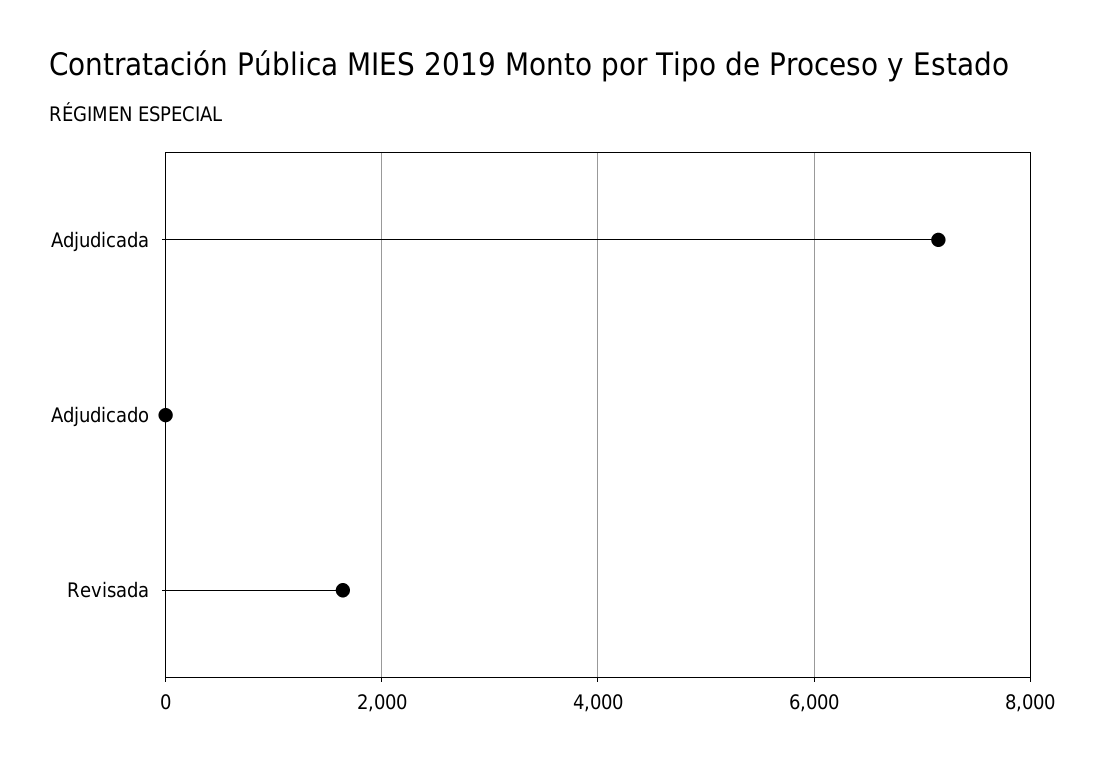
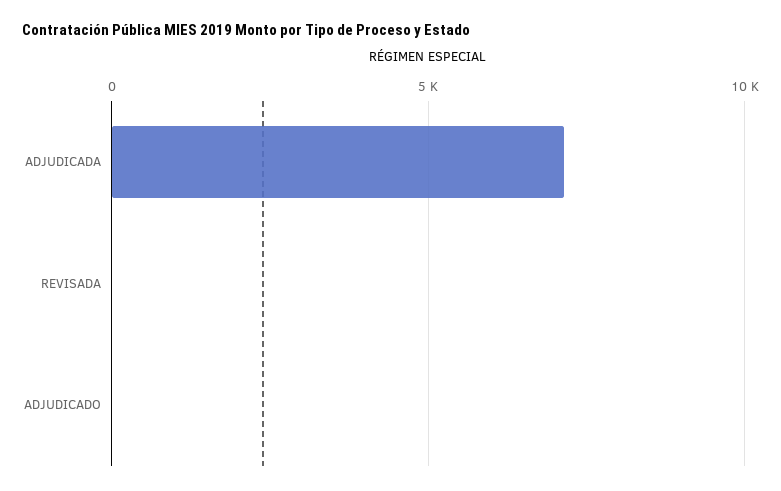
Revisada: 1600 -> 0

